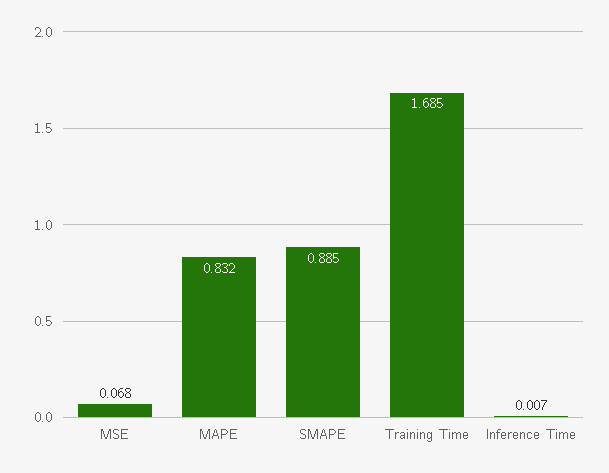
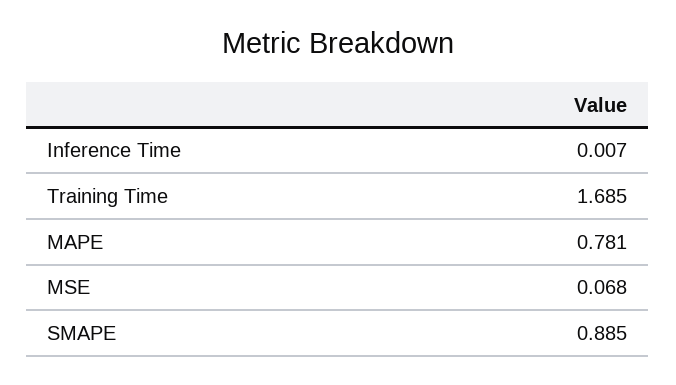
MAPE: 0.832 -> 0.781

